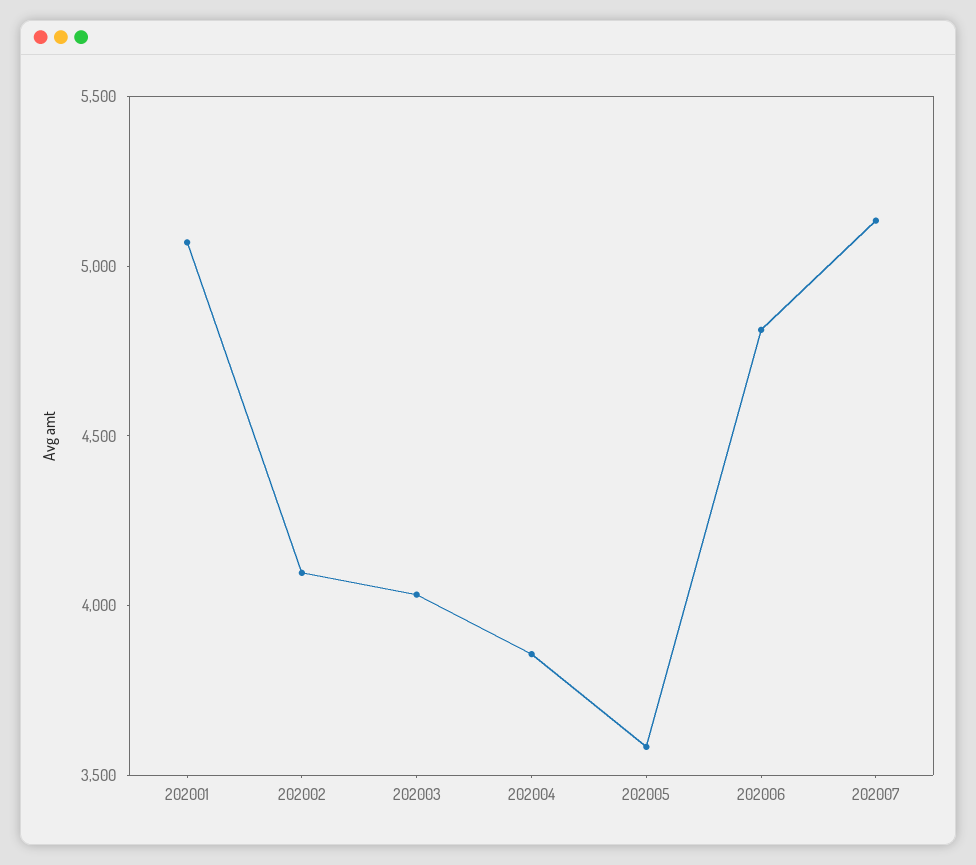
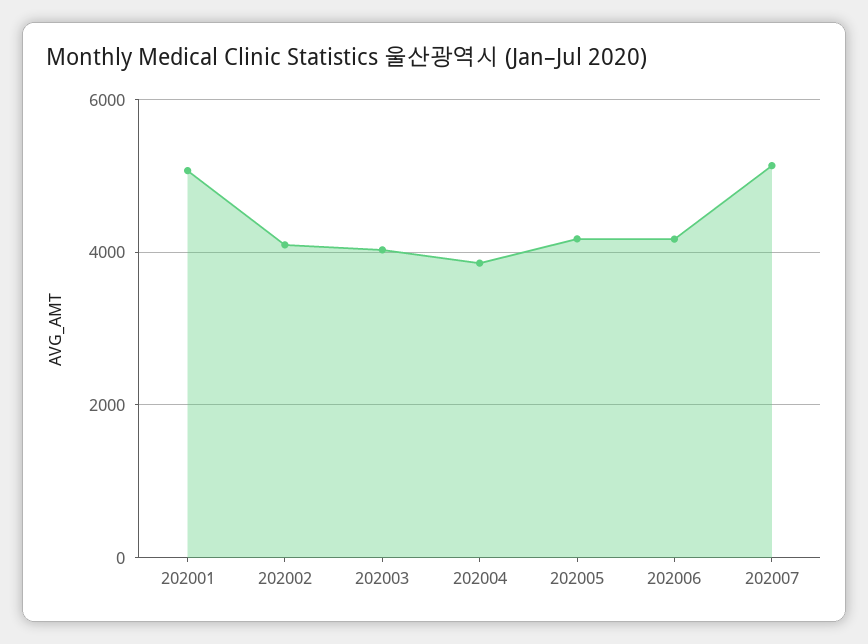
202005: 3600 -> 4200
202006: 4800 -> 4200

